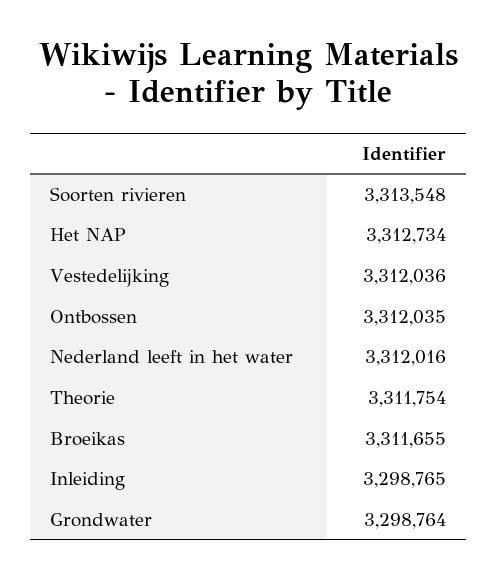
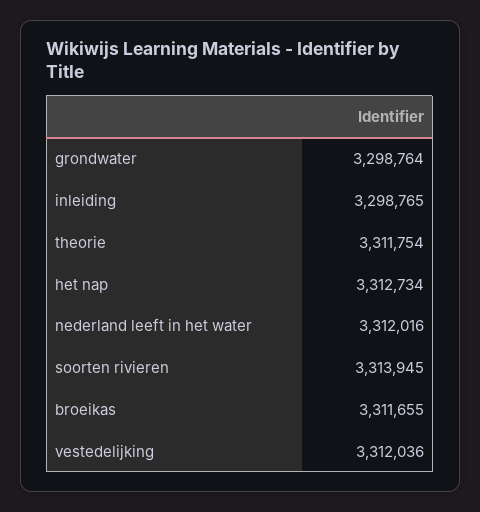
Soorten rivieren: 3313548 -> 3313945
Ontbossen: 3312035 -> none

